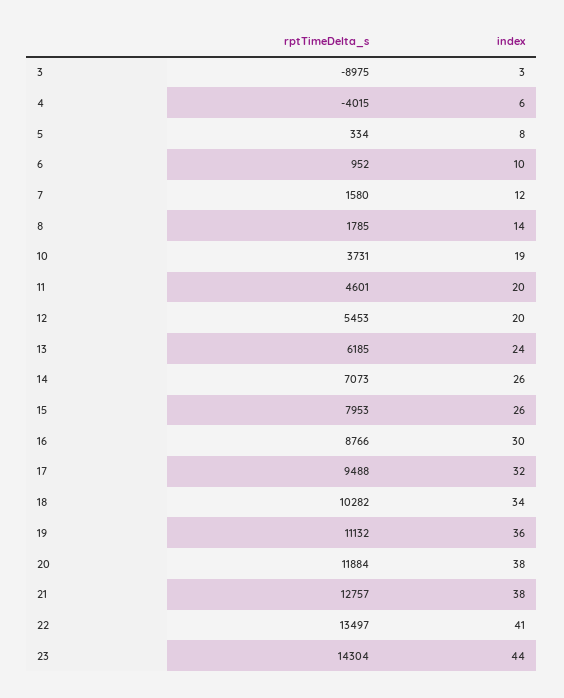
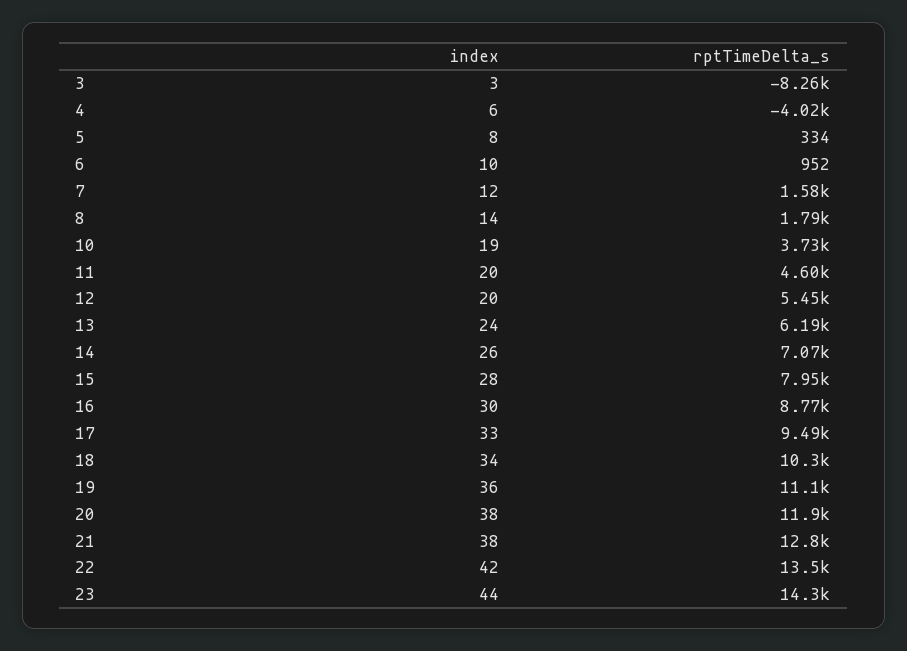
rptTimeDelta_s, 3: -8975 -> -8260
index, 15: 26 -> 28
index, 17: 32 -> 33
index, 22: 41 -> 42

